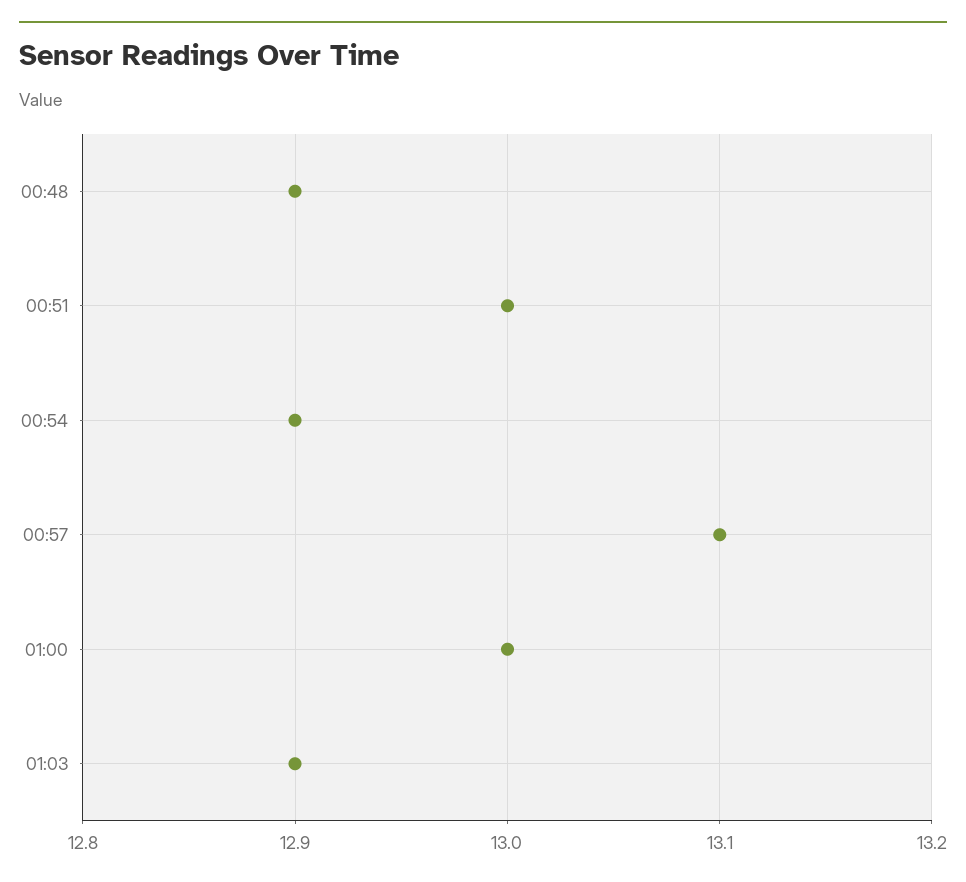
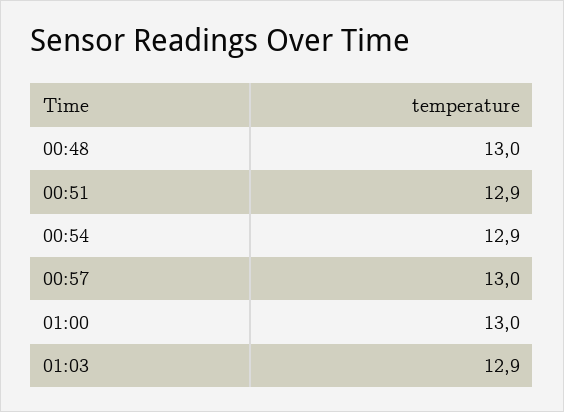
00:48: 12.9 -> 13
00:51: 13 -> 12.9
00:57: 13.1 -> 13

